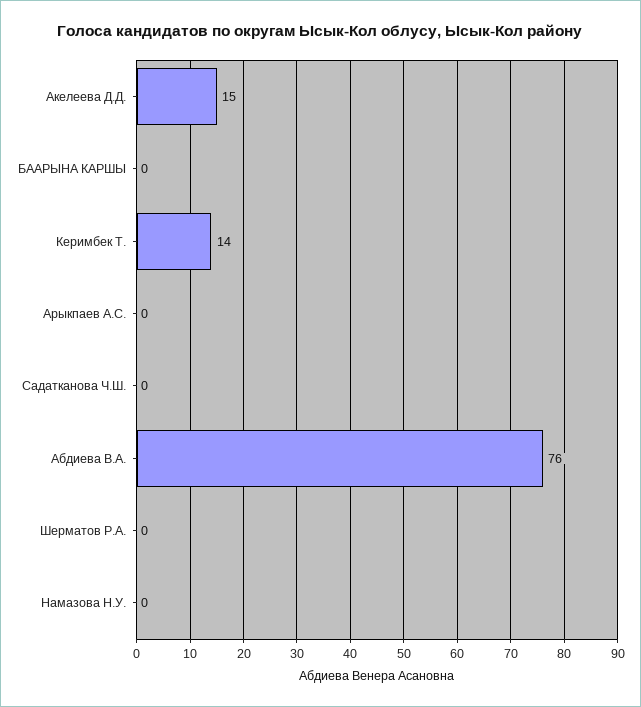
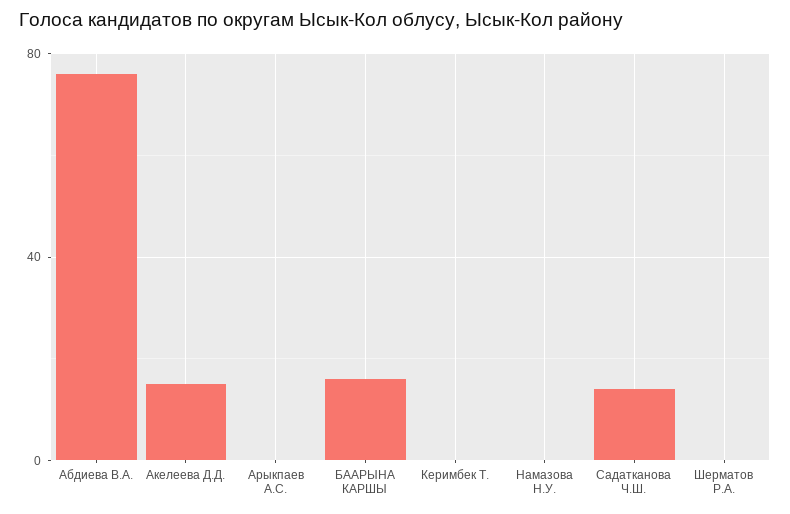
БААРЫНА КАРШЫ: 0 -> 15
Керимбек Т.: 14 -> 0
Садатканова Ч.Ш.: 0 -> 15

